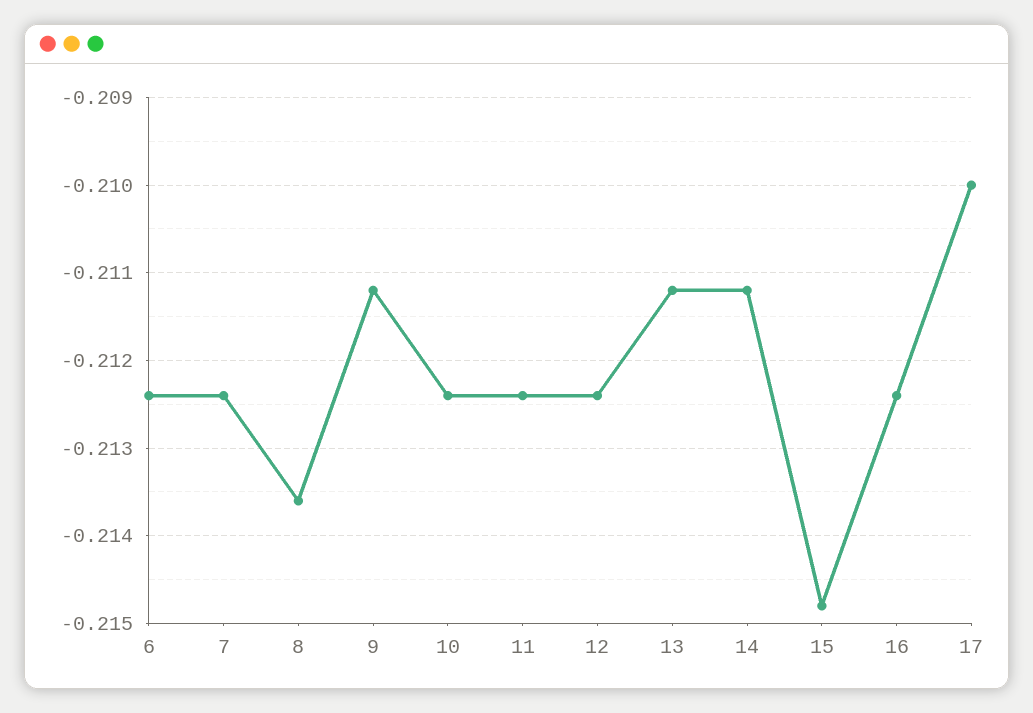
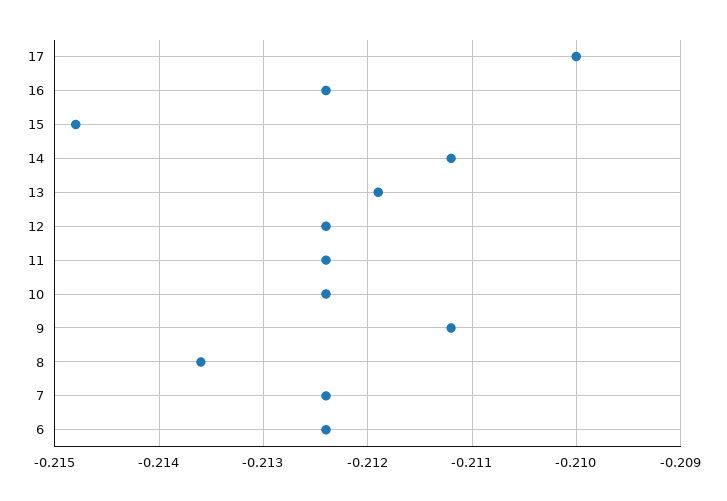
13: -0.2112 -> -0.2119

